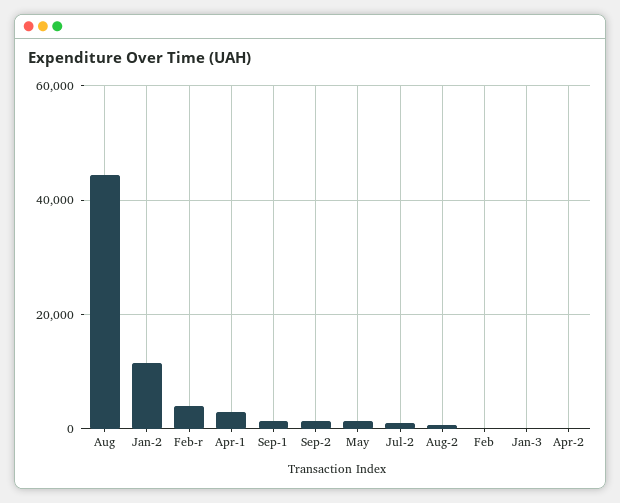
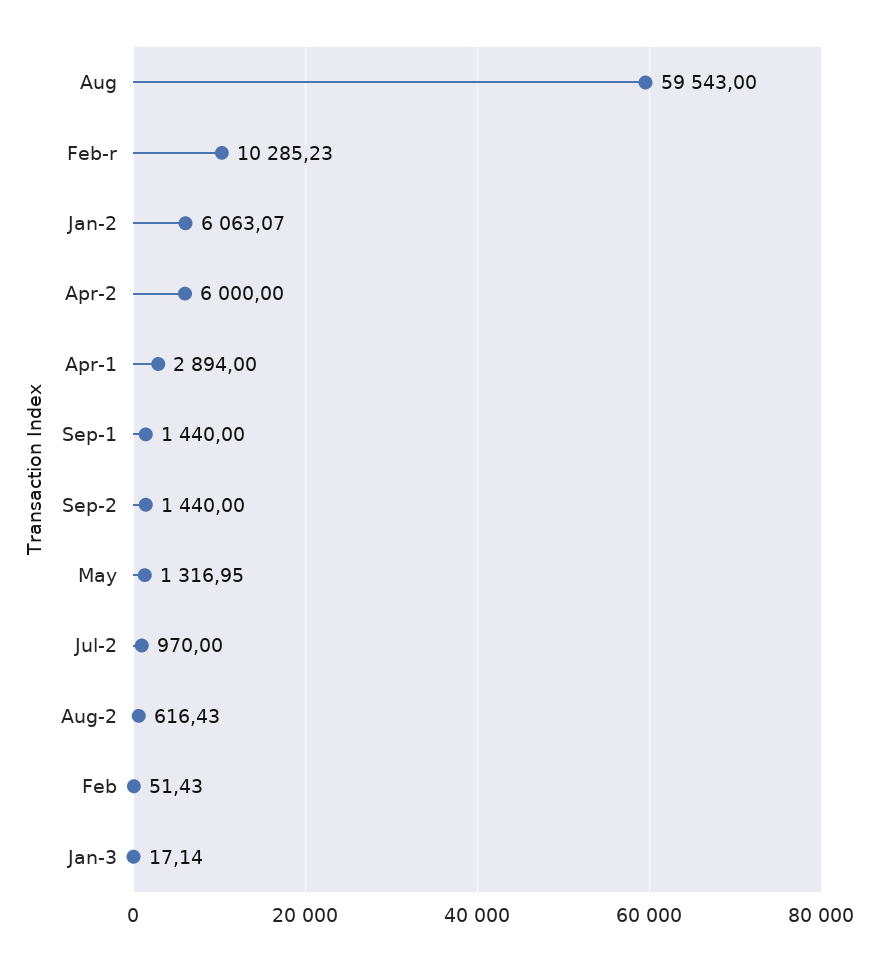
Aug: 44000 -> 59543
Jan-2: 12000 -> 6063.07
Feb-r: 4000 -> 10285.23
Apr-2: 0 -> 6000

